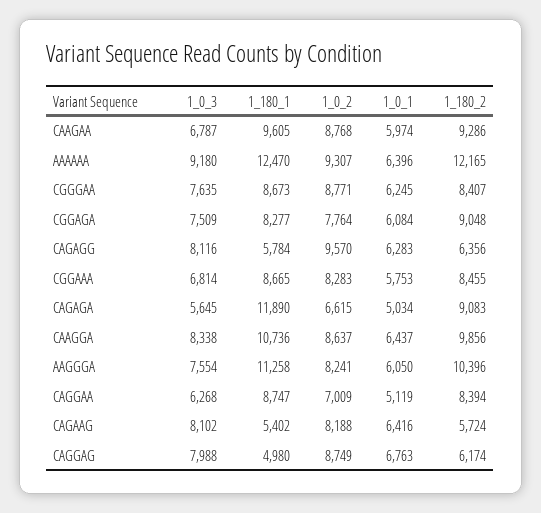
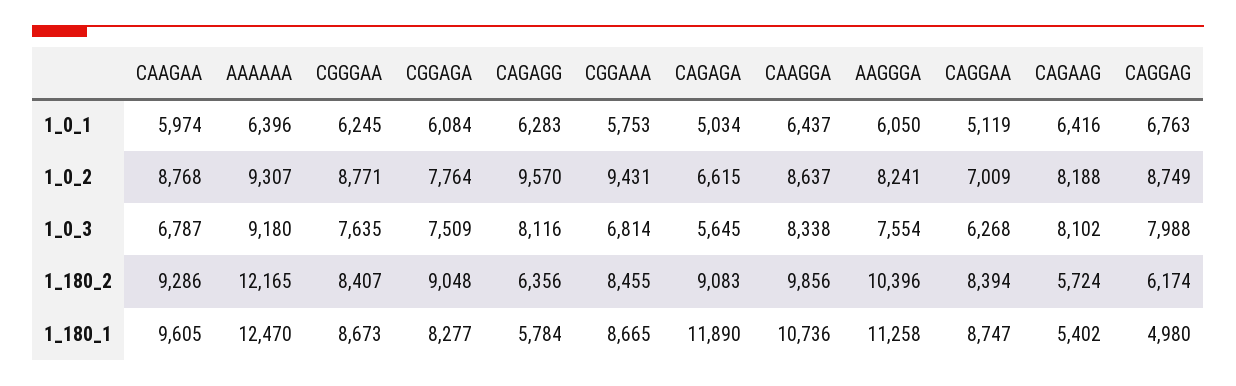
1_0_2, CGGAAA: 8283 -> 9431

